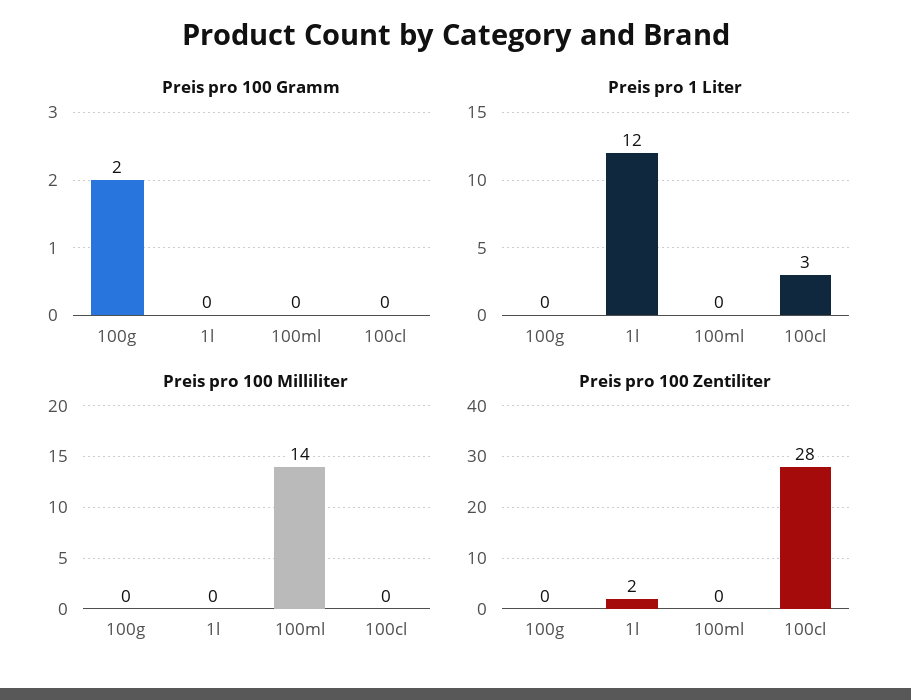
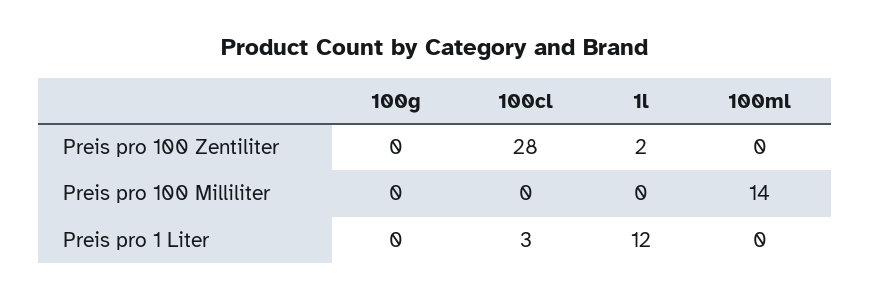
Preis pro 100 Gramm, 100g: 2 -> none
Preis pro 100 Gramm, 1l: 0 -> none
Preis pro 100 Gramm, 100ml: 0 -> none
Preis pro 100 Gramm, 100cl: 0 -> none

